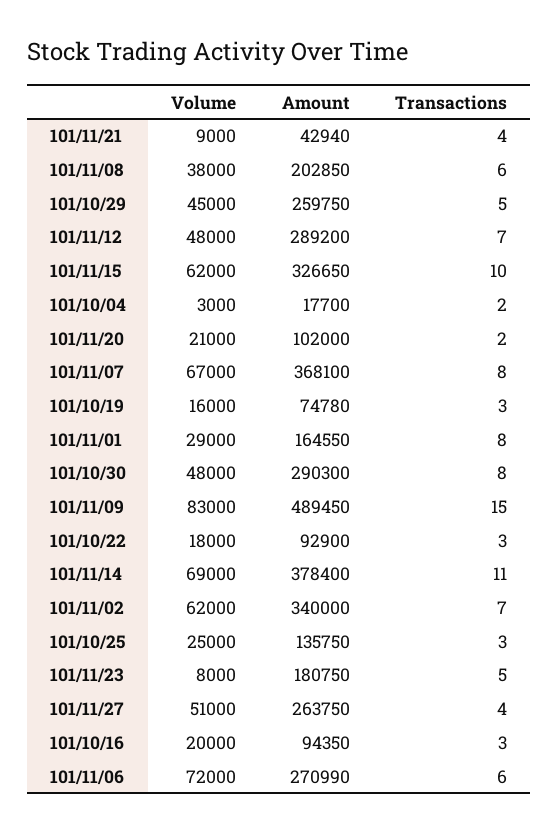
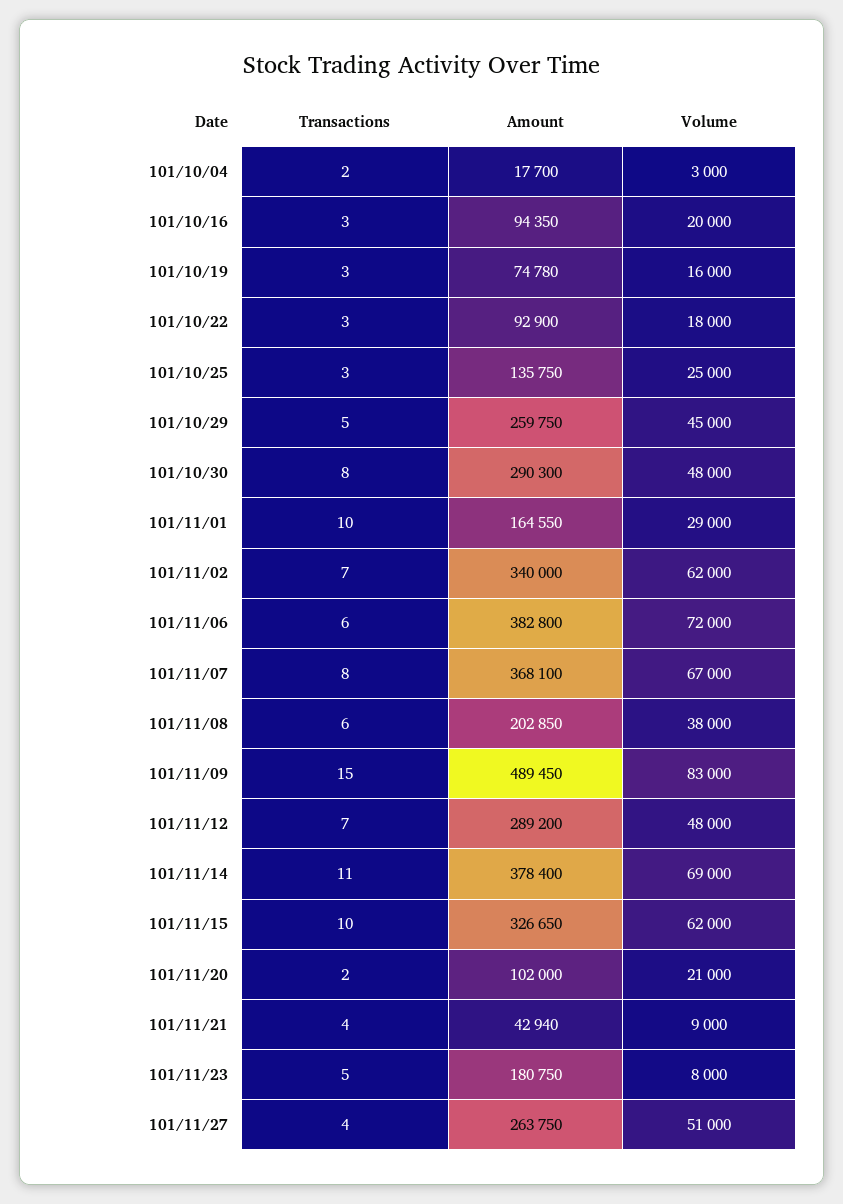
Transactions, 101/11/01: 8 -> 10
Amount, 101/11/06: 270990 -> 382800

